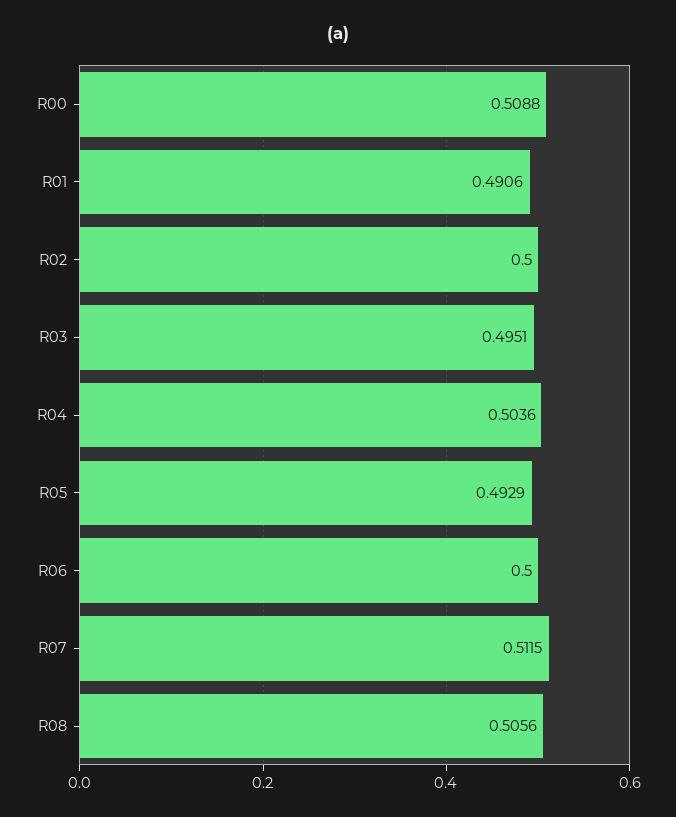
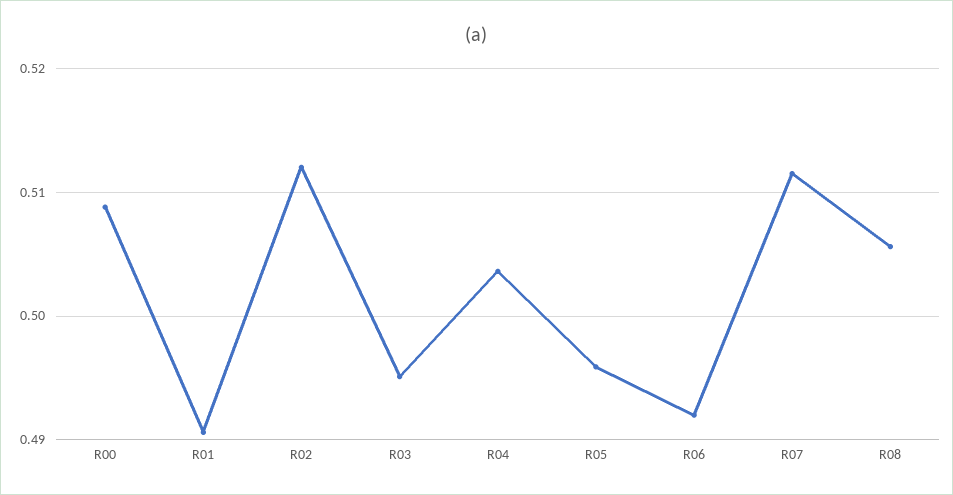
R02: 0.5 -> 0.512
R05: 0.4929 -> 0.496
R06: 0.5 -> 0.492

